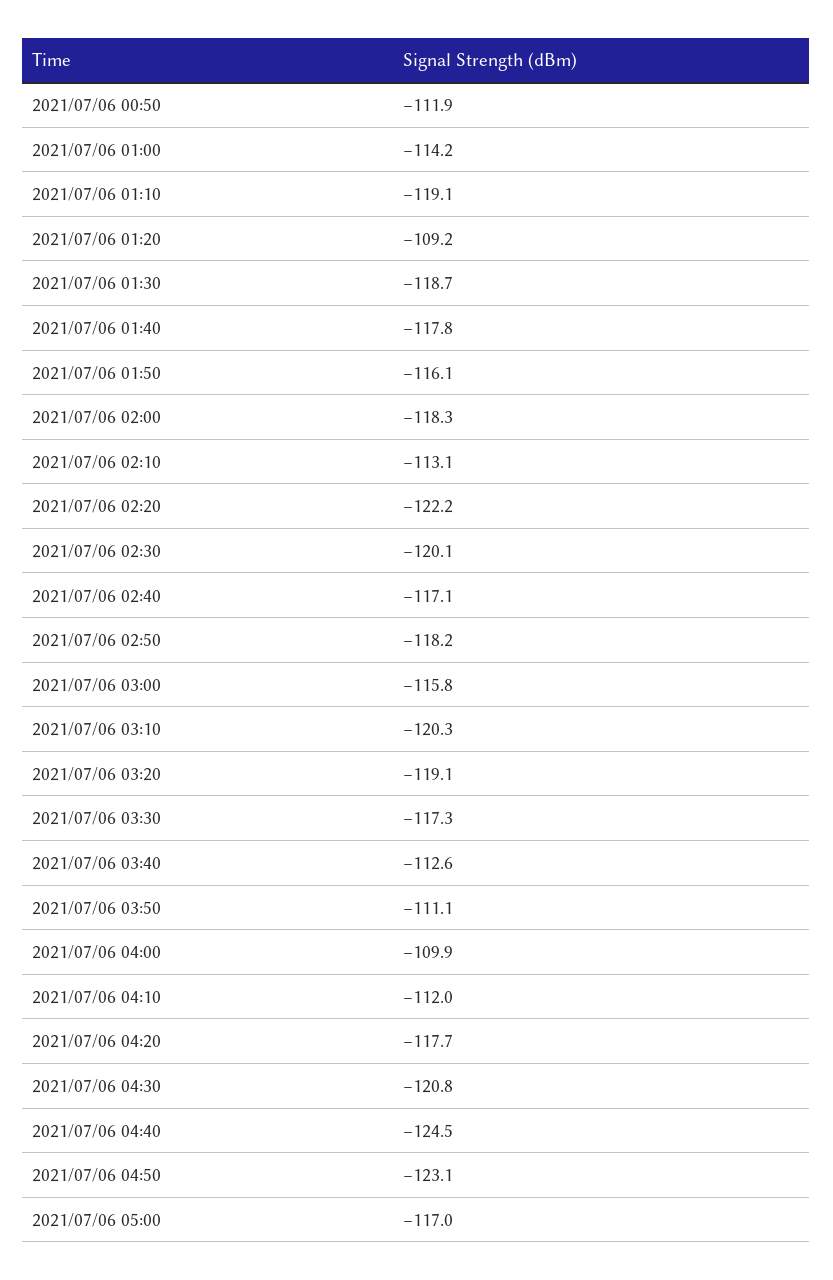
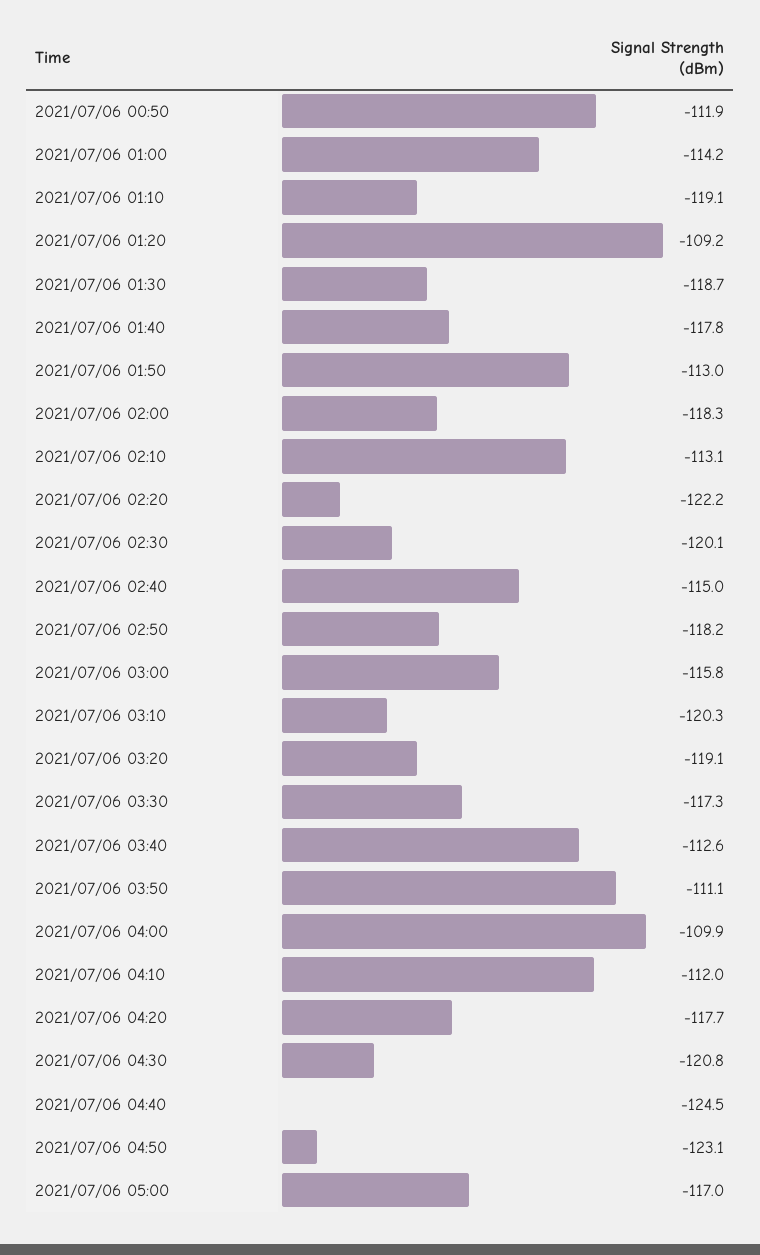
2021/07/06 01:50: -116.1 -> -113
2021/07/06 02:40: -117.1 -> -115

